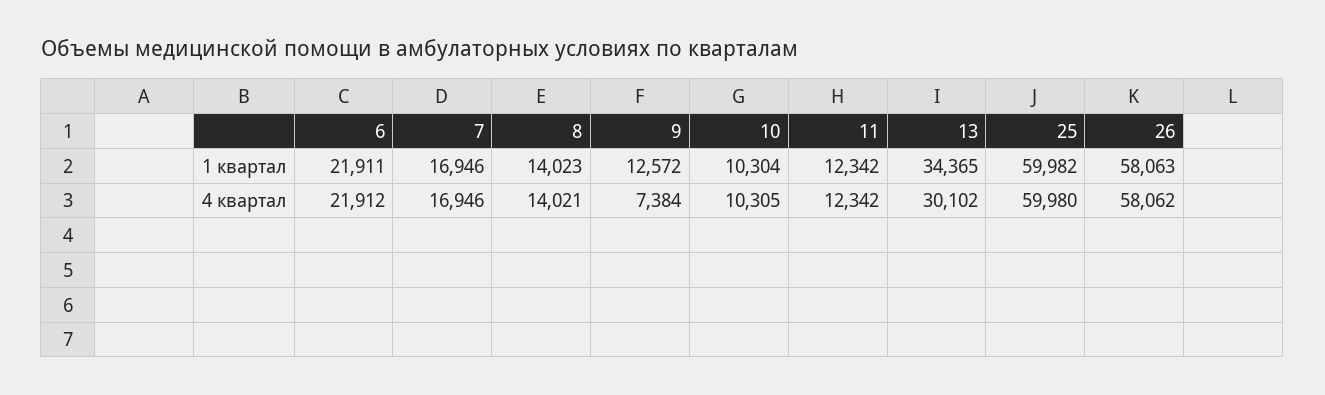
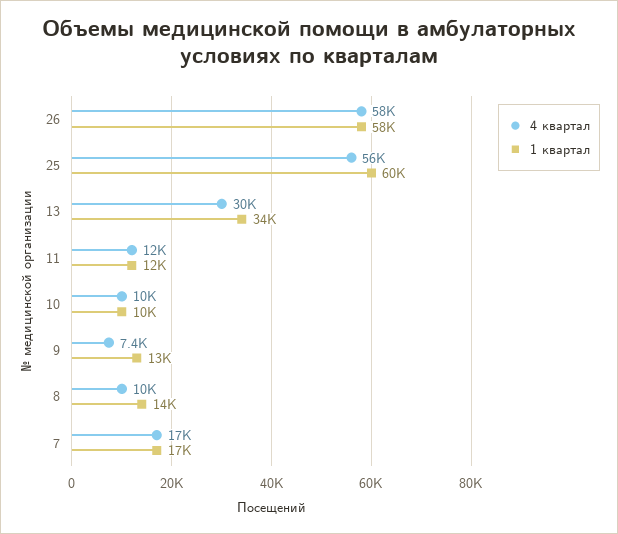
1 квартал, 6: 21911 -> none
4 квартал, 6: 21912 -> none
4 квартал, 8: 14021 -> 10000
4 квартал, 25: 59980 -> 56000

